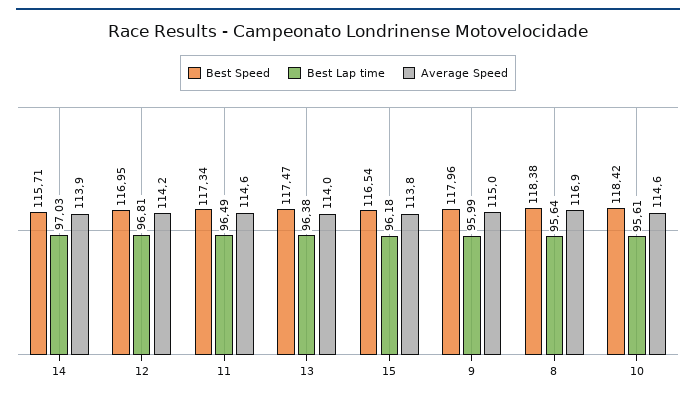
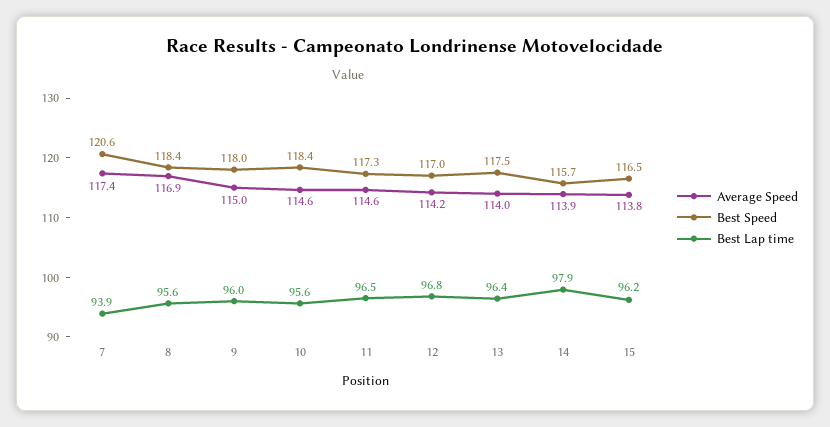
Best Lap time, 14: 97.03 -> 97.9
Average Speed, 7: none -> 117.4
Best Speed, 7: none -> 120.6
Best Lap time, 7: none -> 93.9

